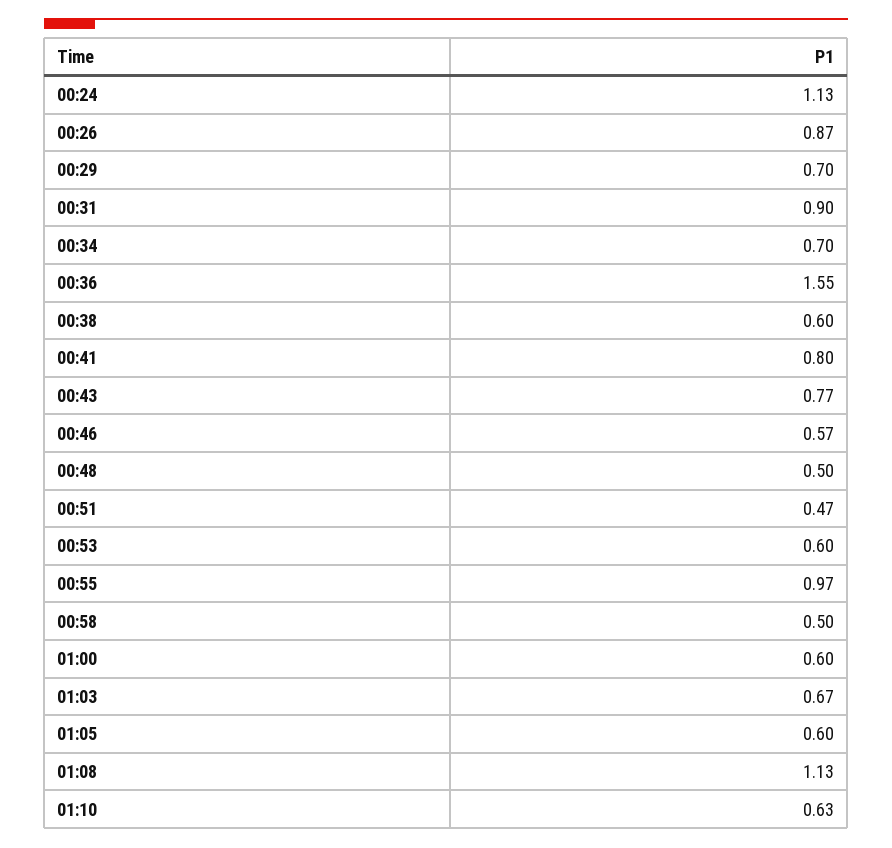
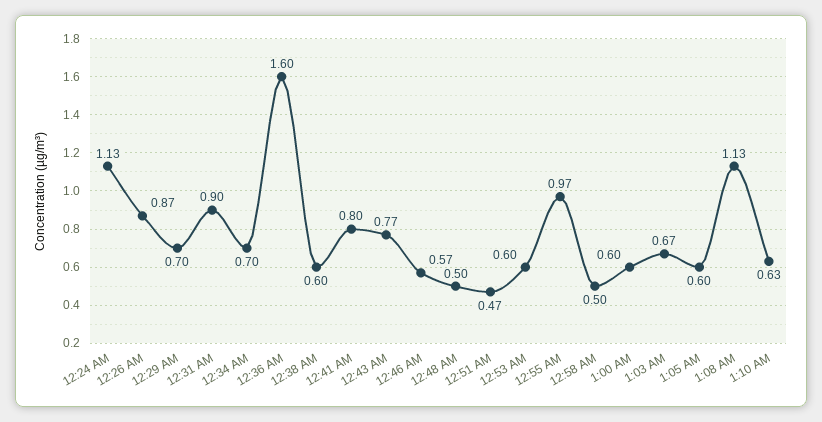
00:36: 1.55 -> 1.6

